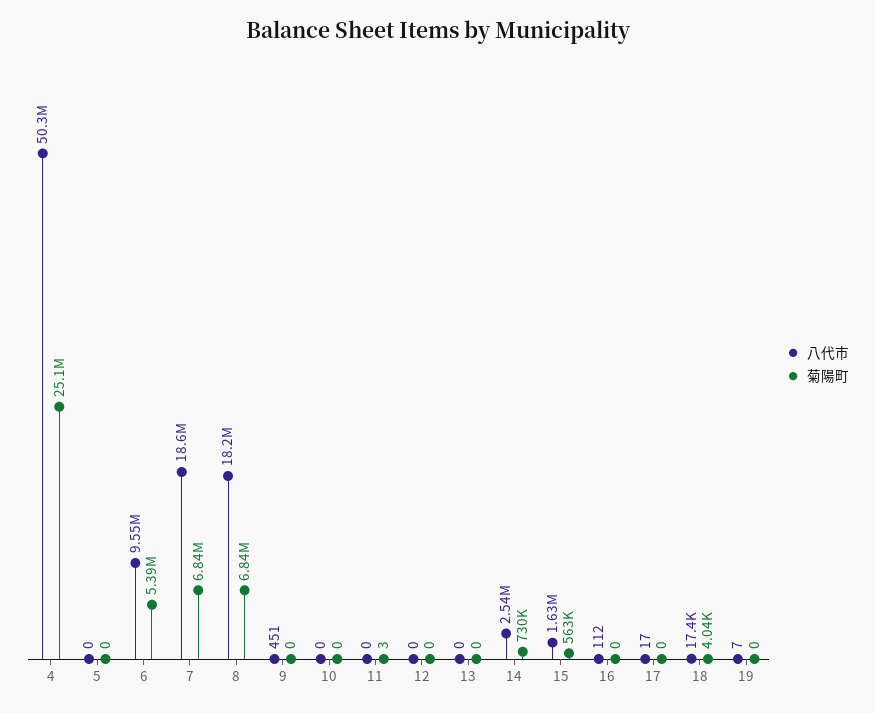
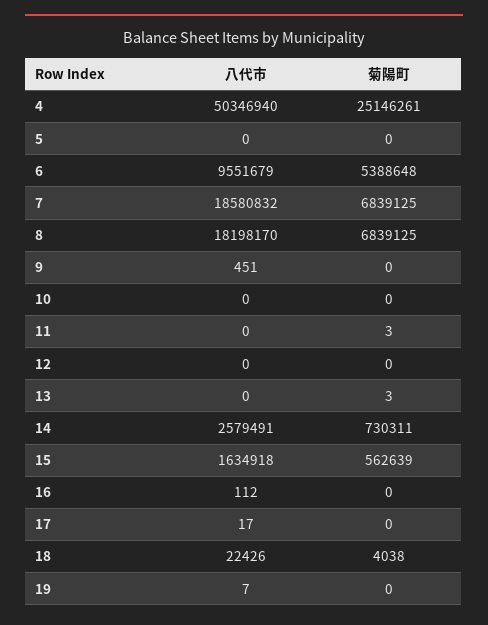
菊陽町, 13: 0 -> 3
八代市, 14: 2540000 -> 2579491
八代市, 18: 17400 -> 22426

